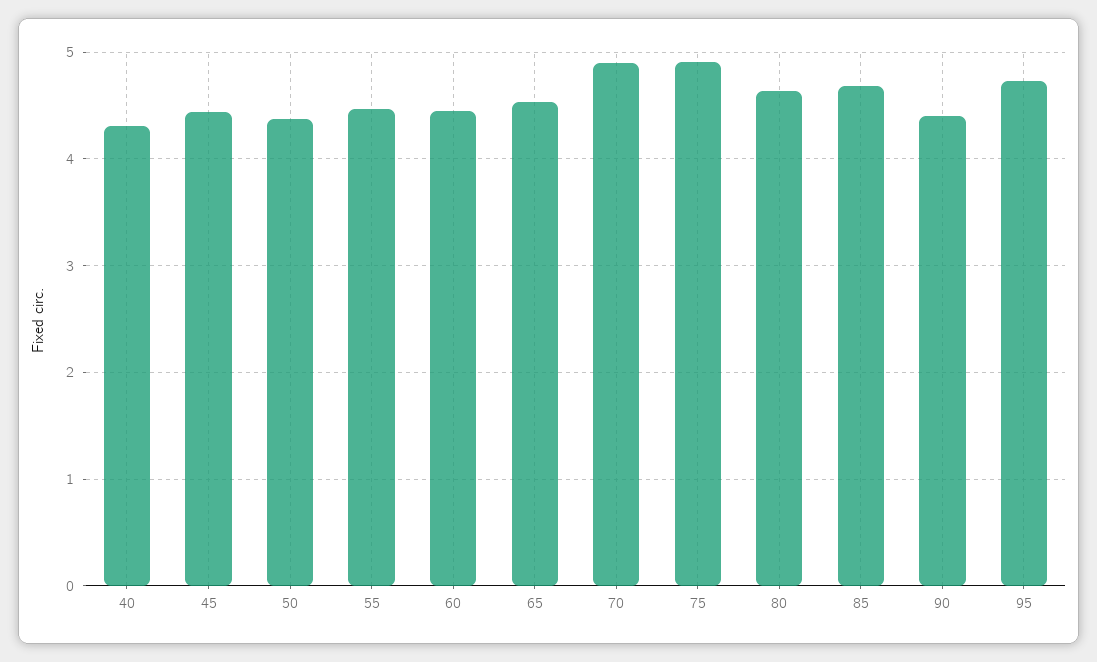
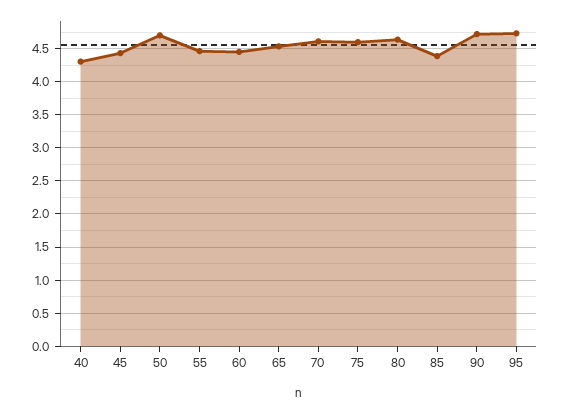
50: 4.4 -> 4.7
70: 4.9 -> 4.6
75: 4.9 -> 4.6
85: 4.7 -> 4.4
90: 4.4 -> 4.7

